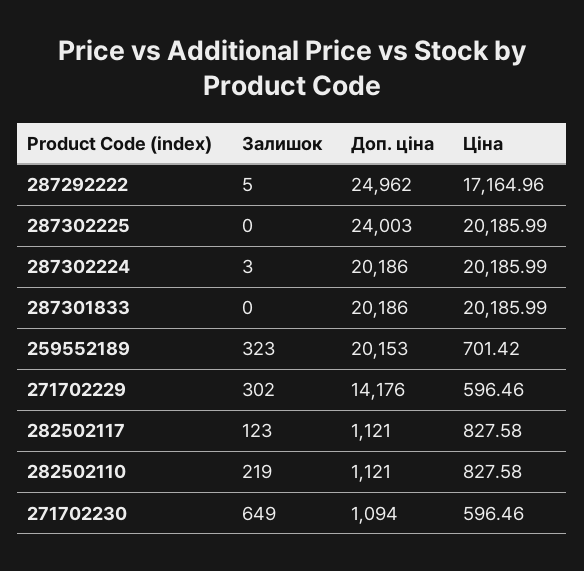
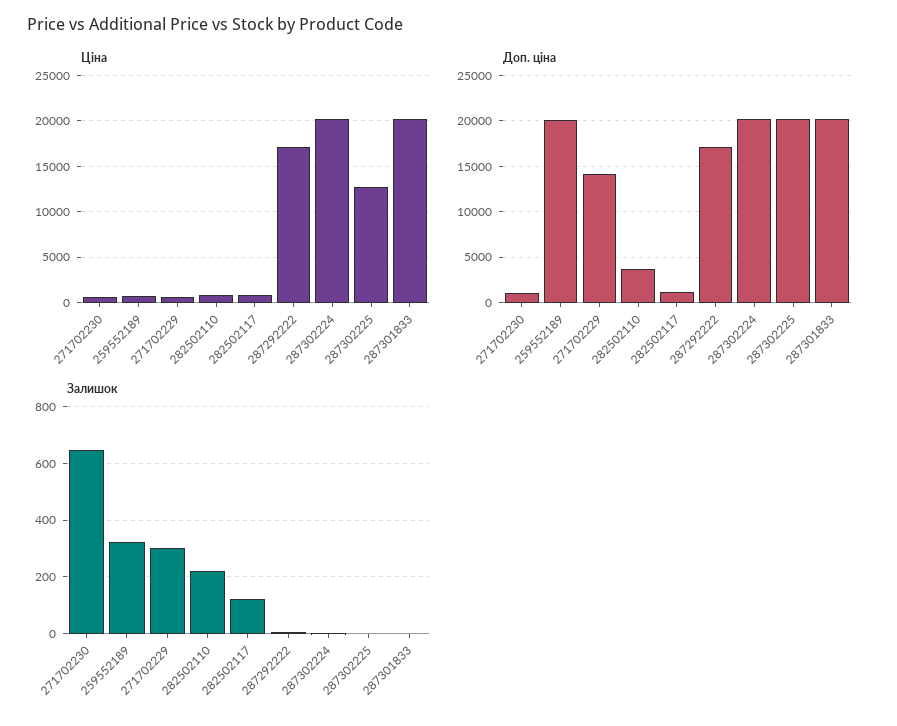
Доп. ціна, 287292222: 24962 -> 17000
Доп. ціна, 287302225: 24003 -> 20000
Ціна, 287302225: 20185.99 -> 13000
Доп. ціна, 282502110: 1121 -> 4000

